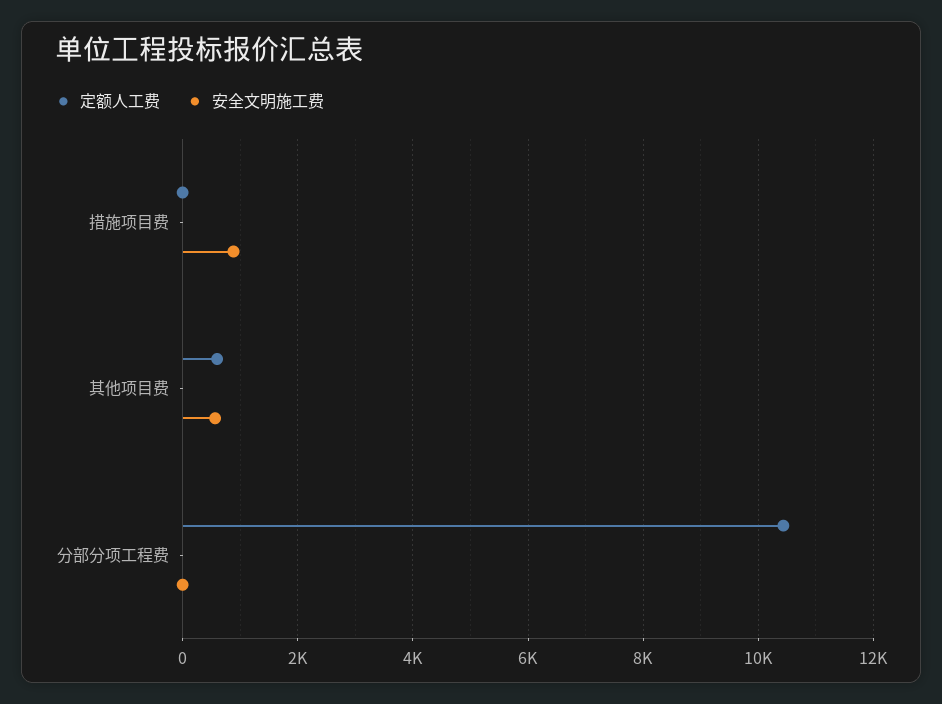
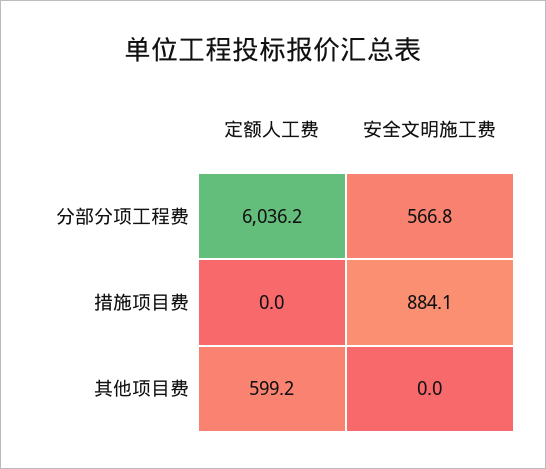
安全文明施工费, 其他项目费: 600 -> 0
定额人工费, 分部分项工程费: 10400 -> 6036.2
安全文明施工费, 分部分项工程费: 0 -> 566.8

